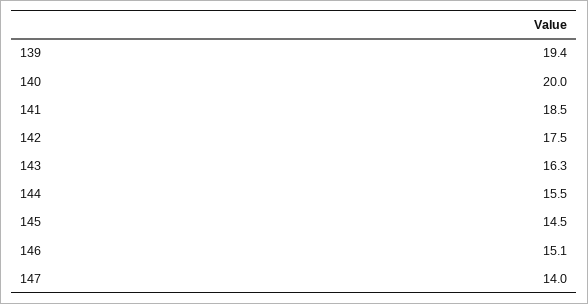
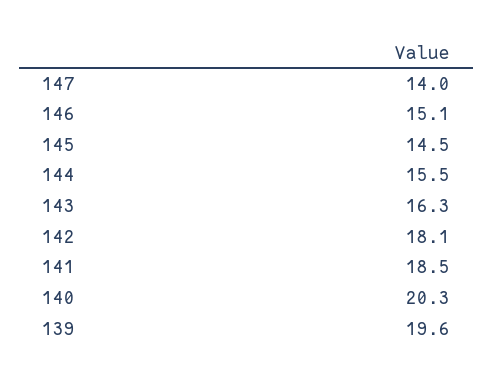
139: 19.4 -> 19.6
140: 20 -> 20.3
142: 17.5 -> 18.1

